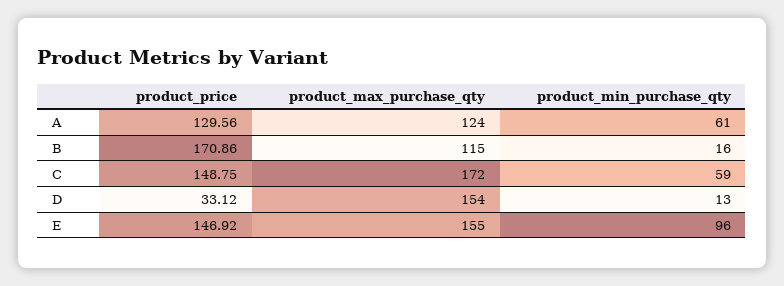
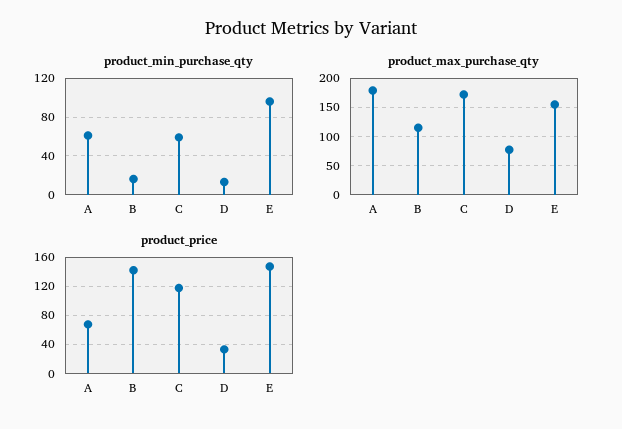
product_price, A: 129.56 -> 70
product_max_purchase_qty, A: 124 -> 175
product_price, B: 170.86 -> 140
product_price, C: 148.75 -> 120
product_max_purchase_qty, D: 154 -> 75

